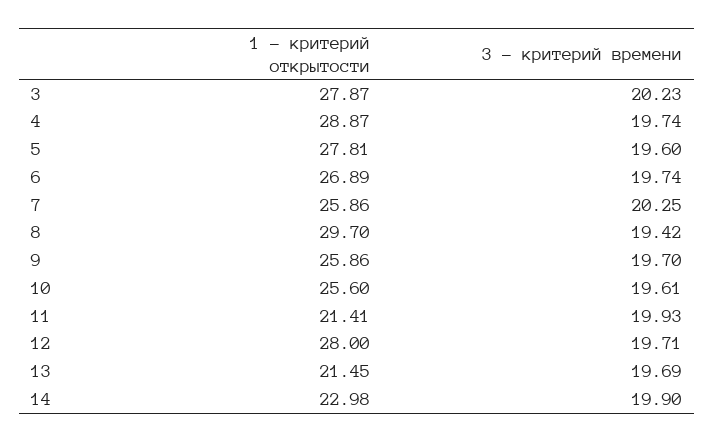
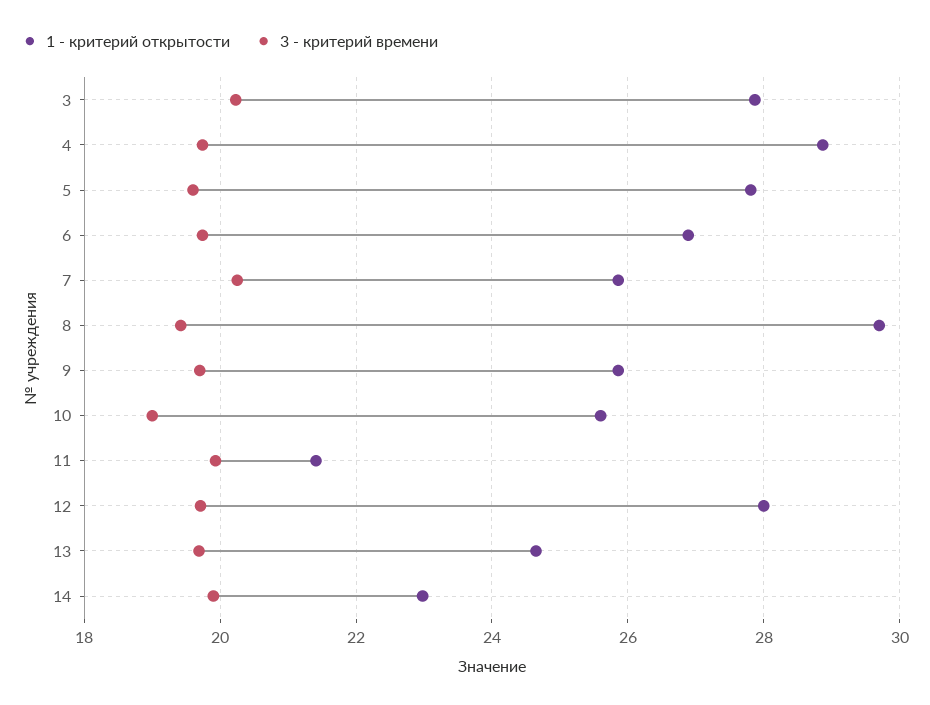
3 - критерий времени, 10: 19.61 -> 19
1 - критерий открытости, 13: 21.45 -> 24.6

